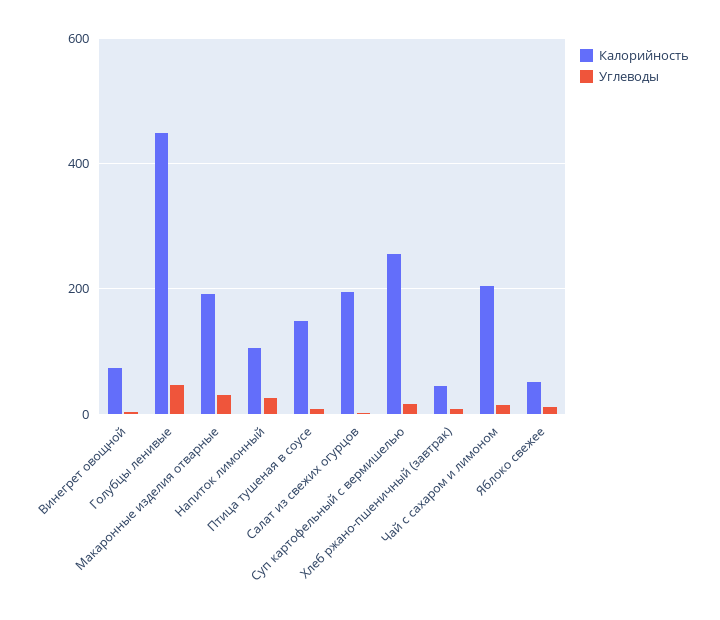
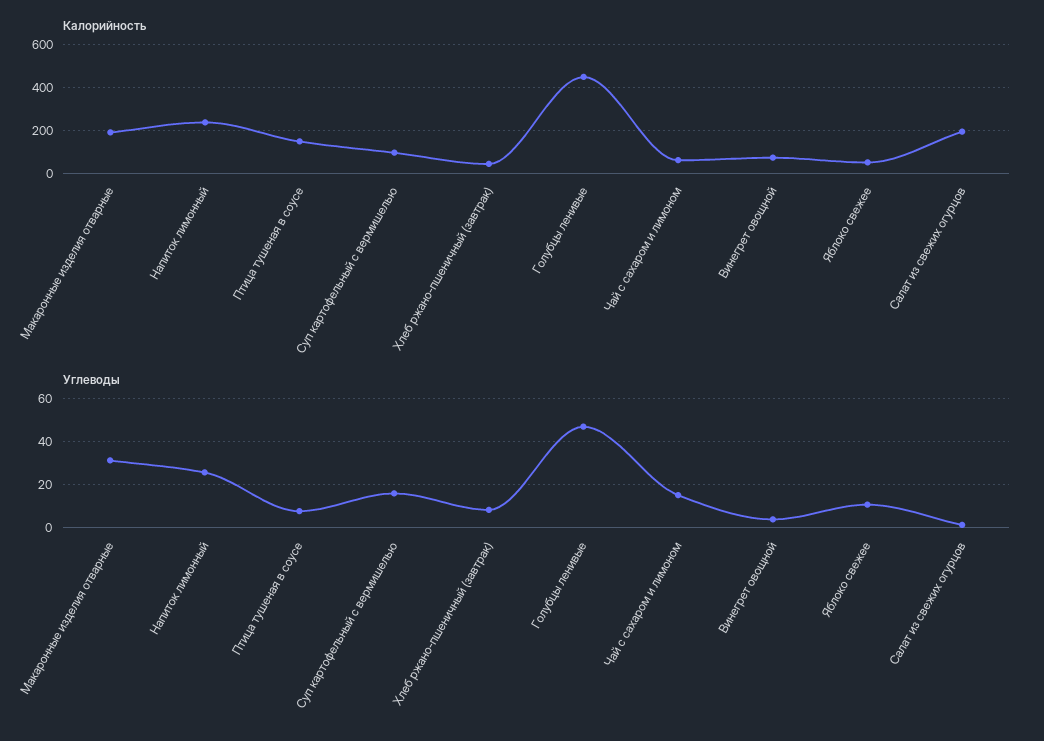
Калорийность, Напиток лимонный: 100 -> 250
Калорийность, Суп картофельный с вермишелью: 260 -> 100
Калорийность, Чай с сахаром и лимоном: 200 -> 50

